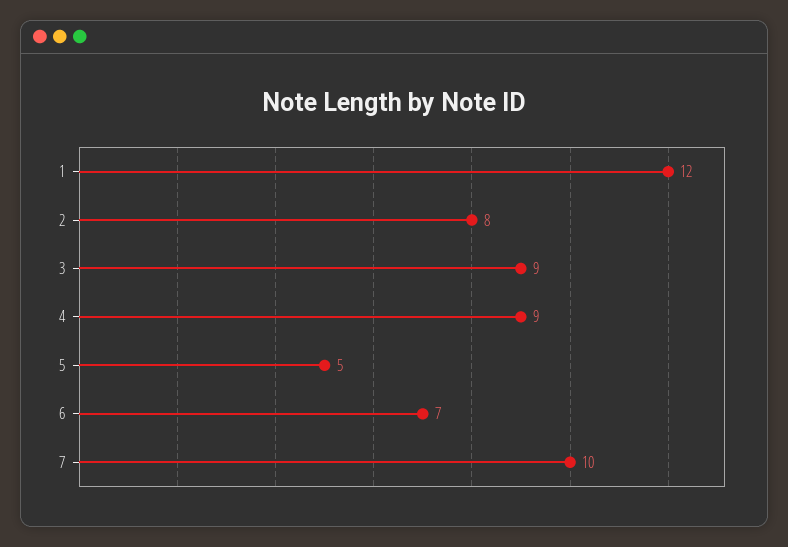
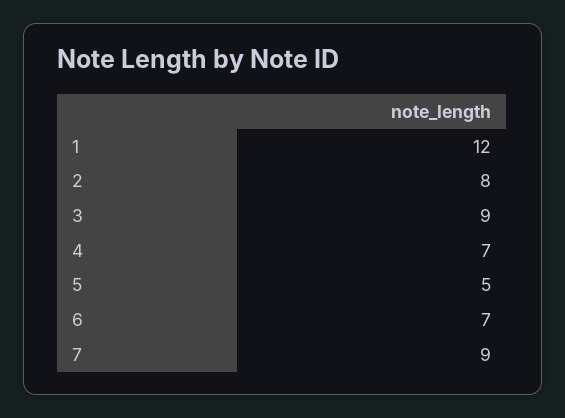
4: 9 -> 7
7: 10 -> 9

